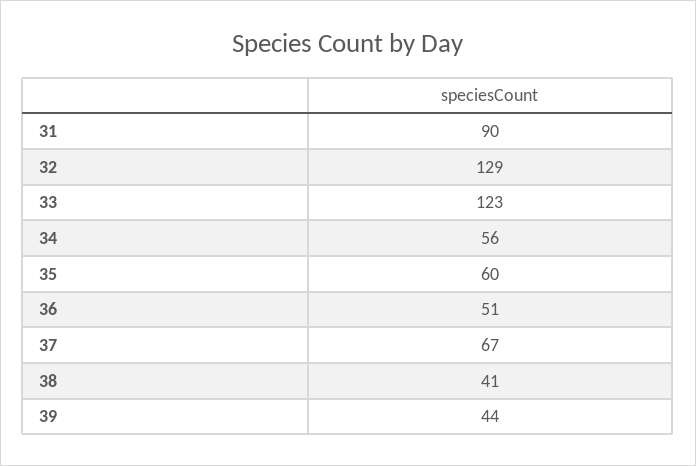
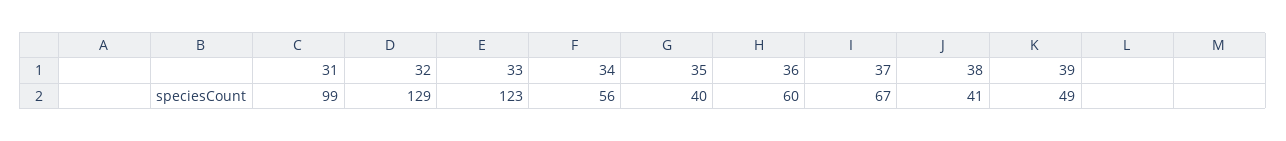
31: 90 -> 99
35: 60 -> 40
36: 51 -> 60
39: 44 -> 49

